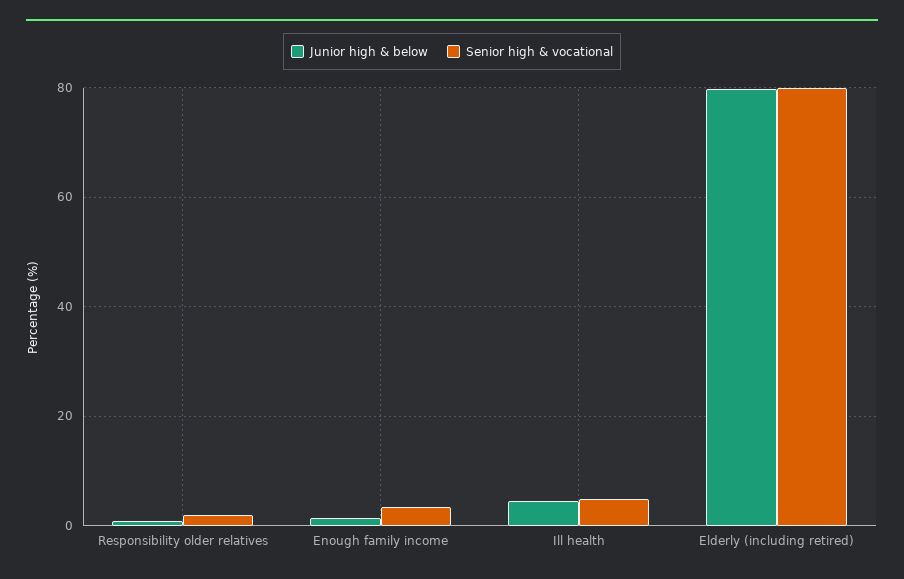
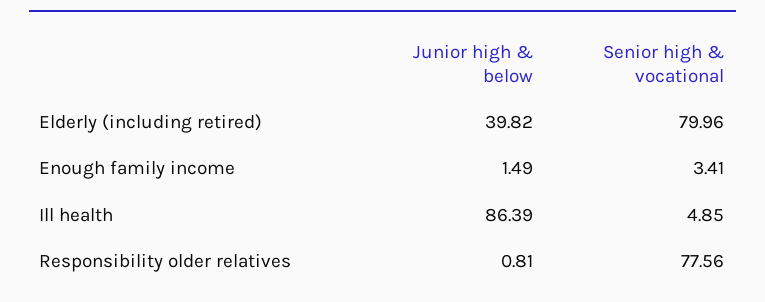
Senior high & vocational, Responsibility older relatives: 2 -> 77.56
Junior high & below, Ill health: 4 -> 86.39
Junior high & below, Elderly (including retired): 80 -> 39.82

